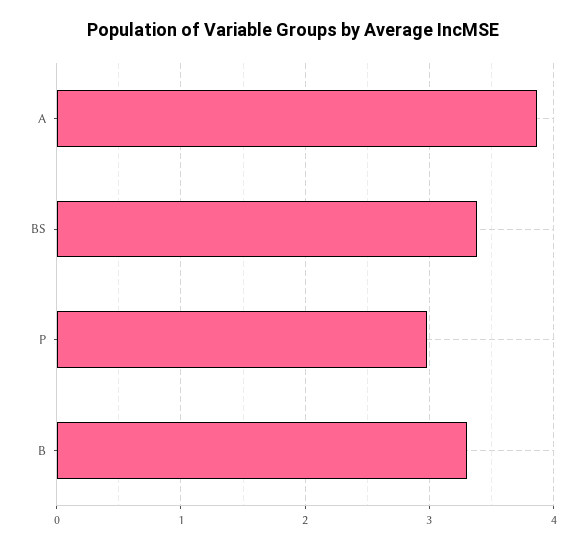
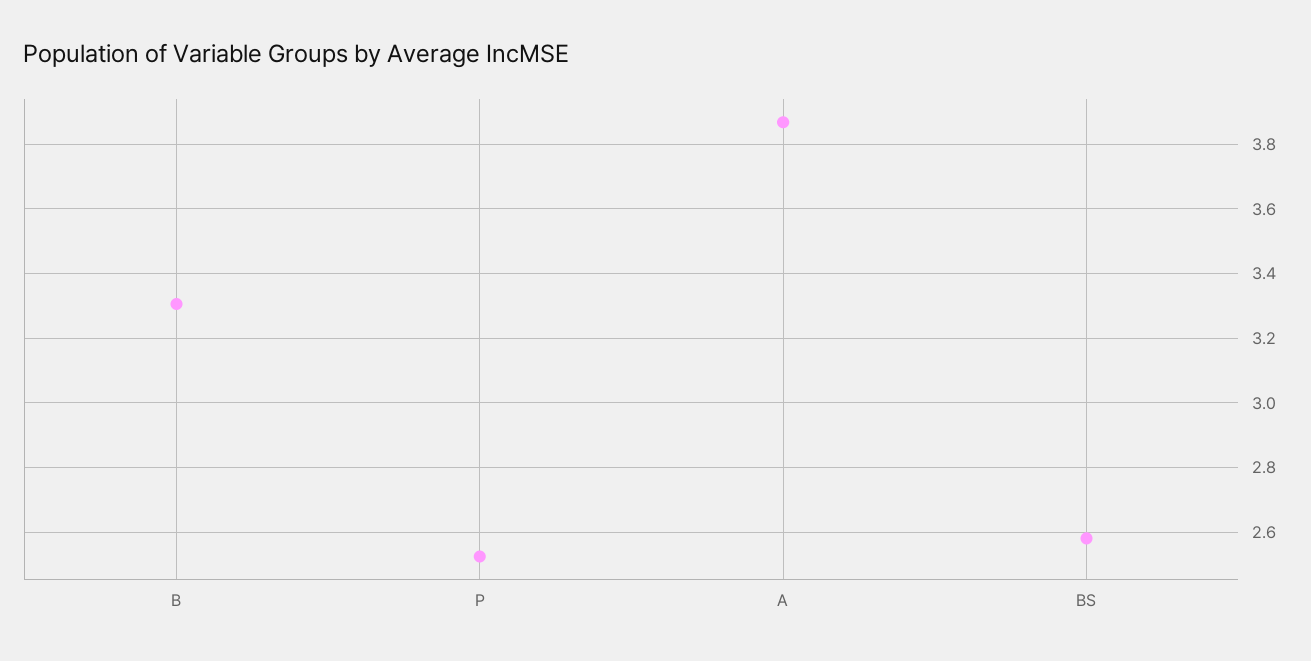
BS: 3.4 -> 2.58
P: 3 -> 2.52

